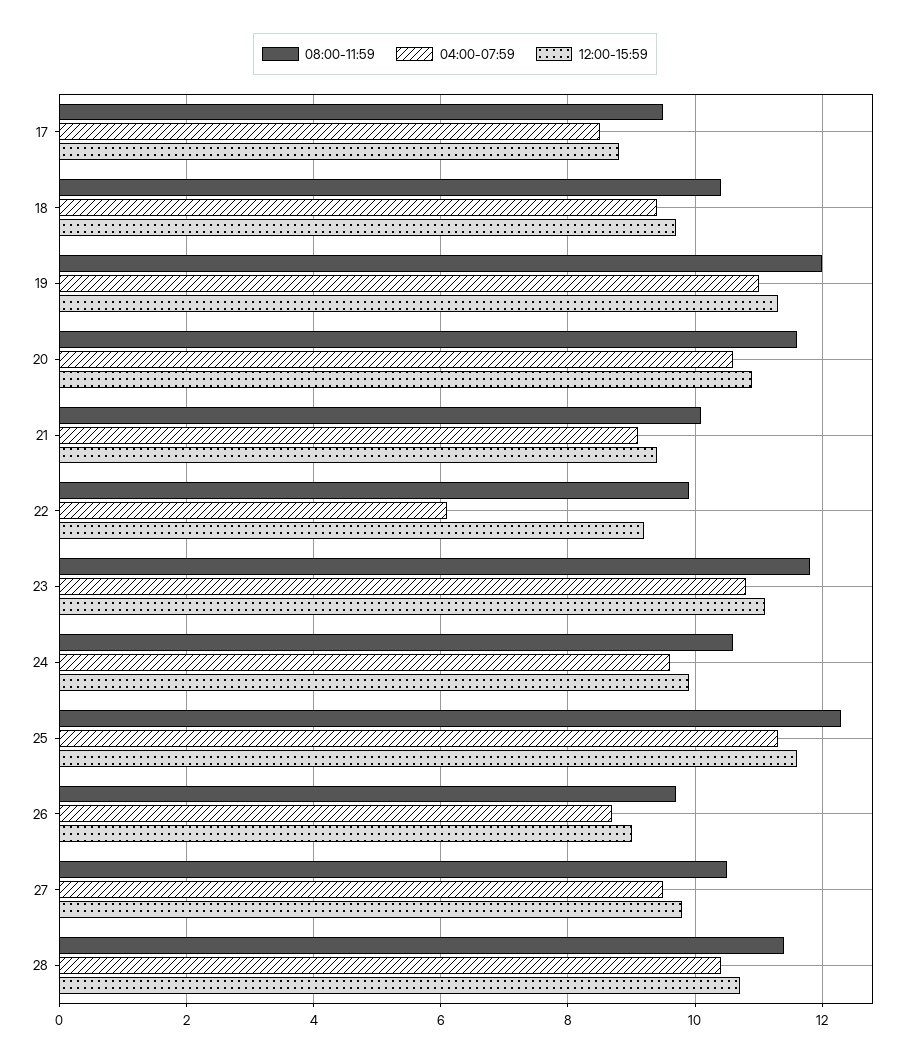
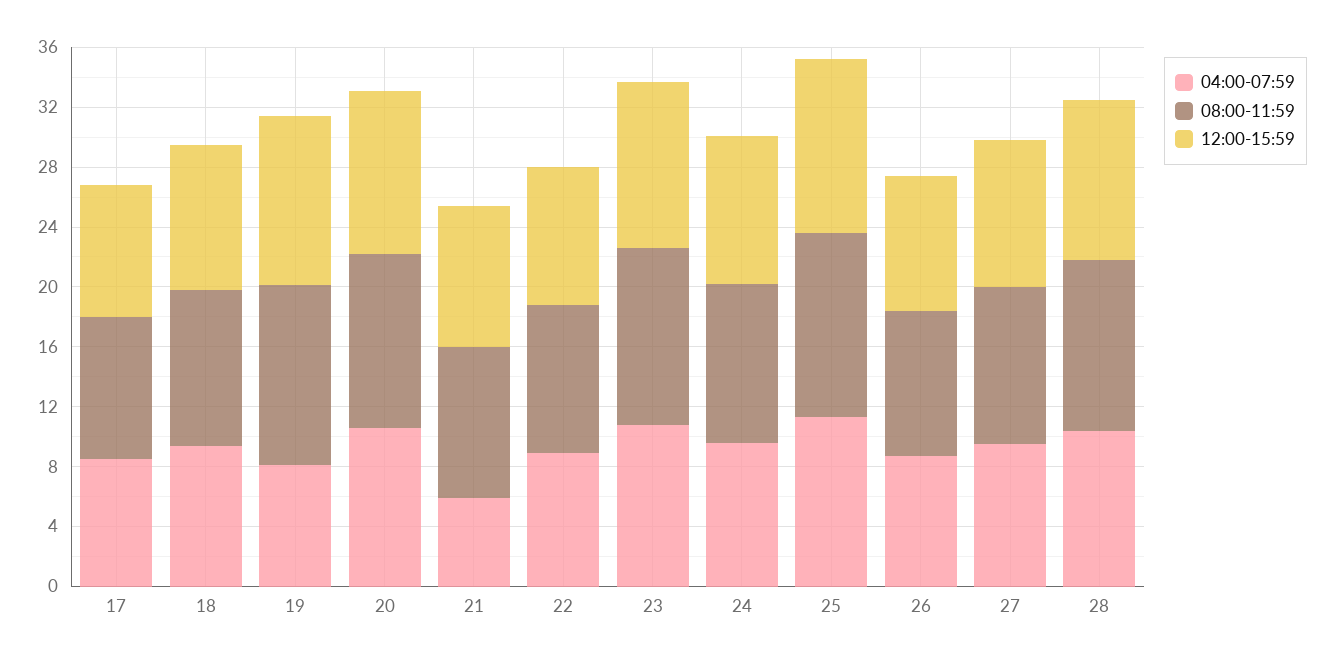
04:00-07:59, 19: 11 -> 8
04:00-07:59, 21: 9 -> 6
04:00-07:59, 22: 6 -> 9

